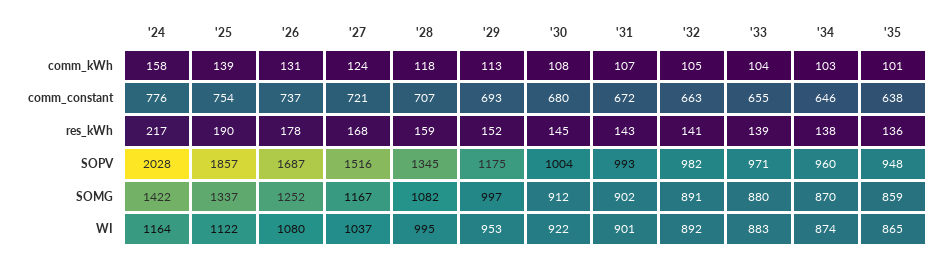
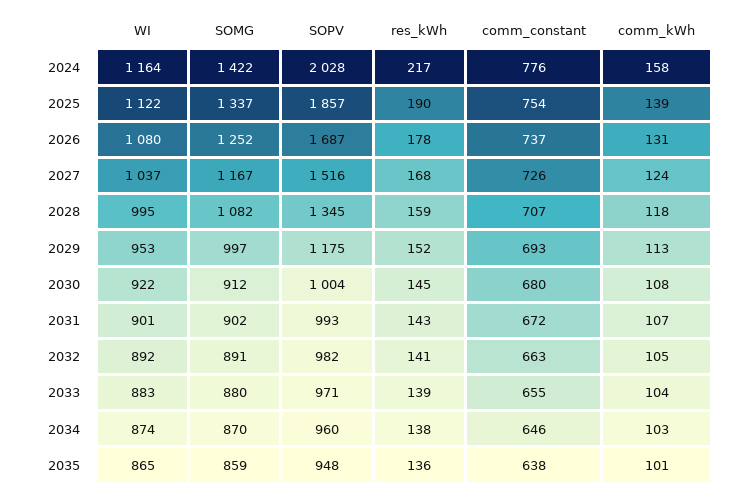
'27, comm_constant: 721 -> 726

